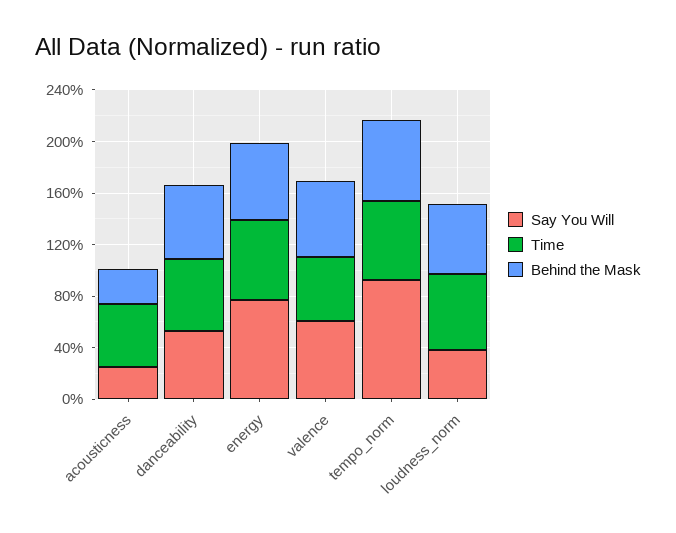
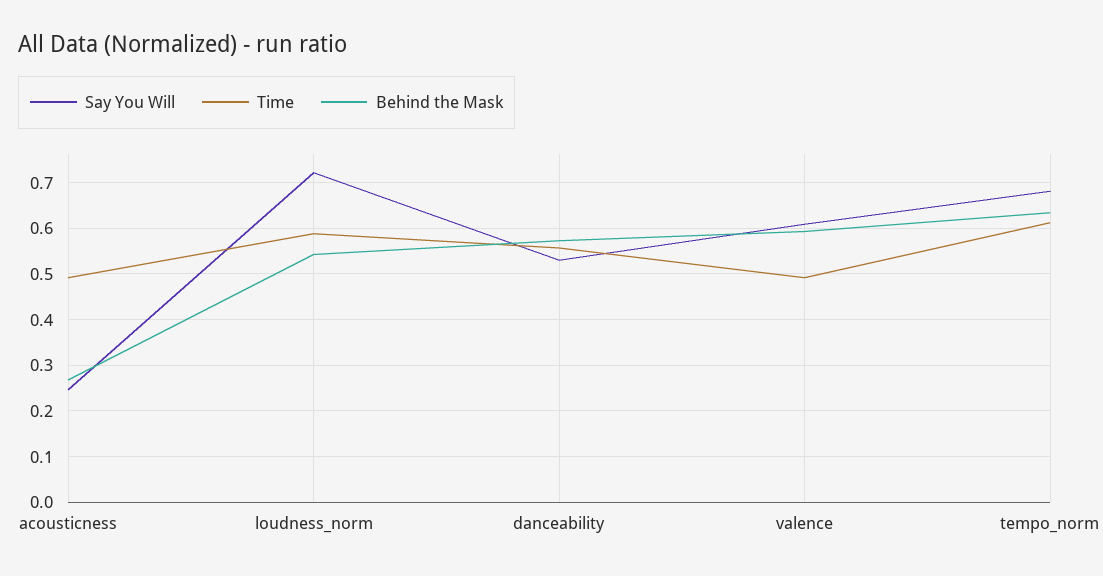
Say You Will, energy: 0.8 -> none
Time, energy: 0.6 -> none
Behind the Mask, energy: 0.6 -> none
Say You Will, tempo_norm: 0.9 -> 0.68
Say You Will, loudness_norm: 0.4 -> 0.72

